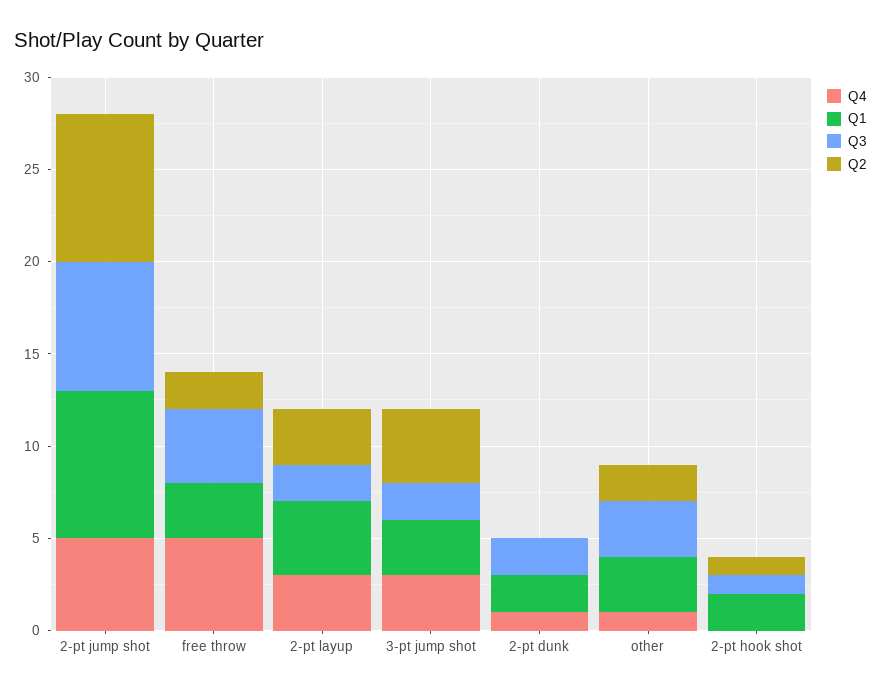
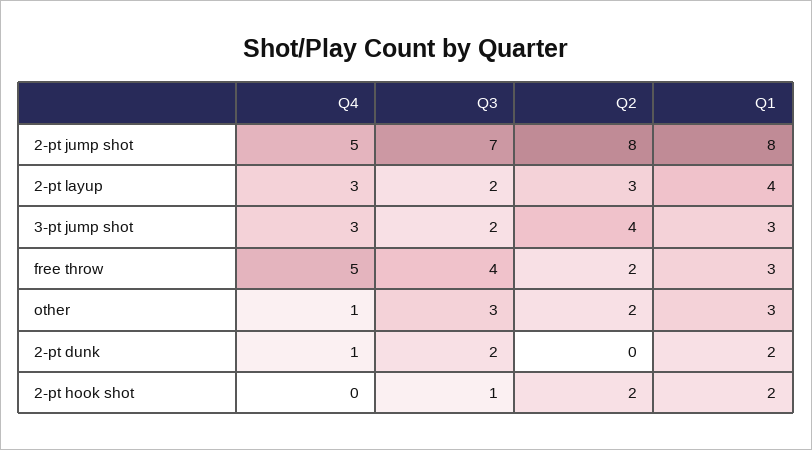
Q2, 2-pt hook shot: 1 -> 2

